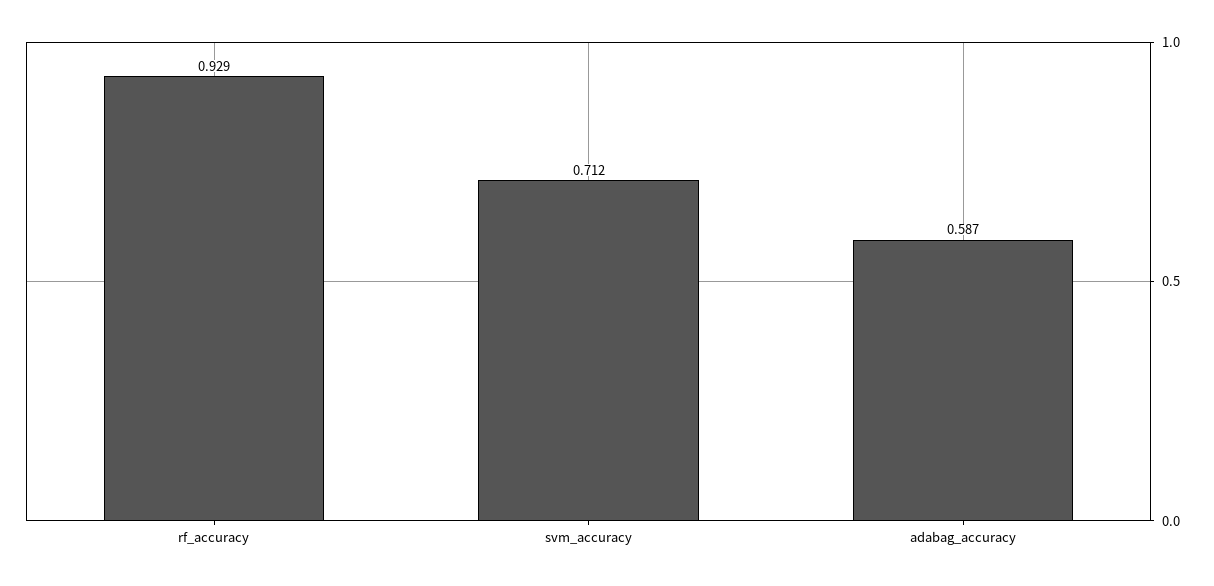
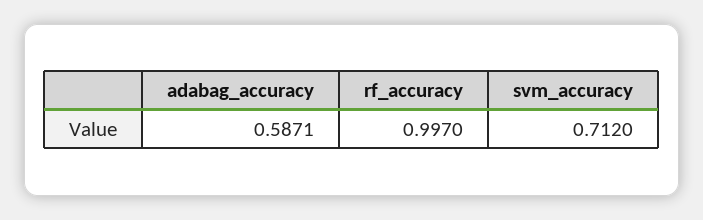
rf_accuracy: 0.929 -> 0.997

